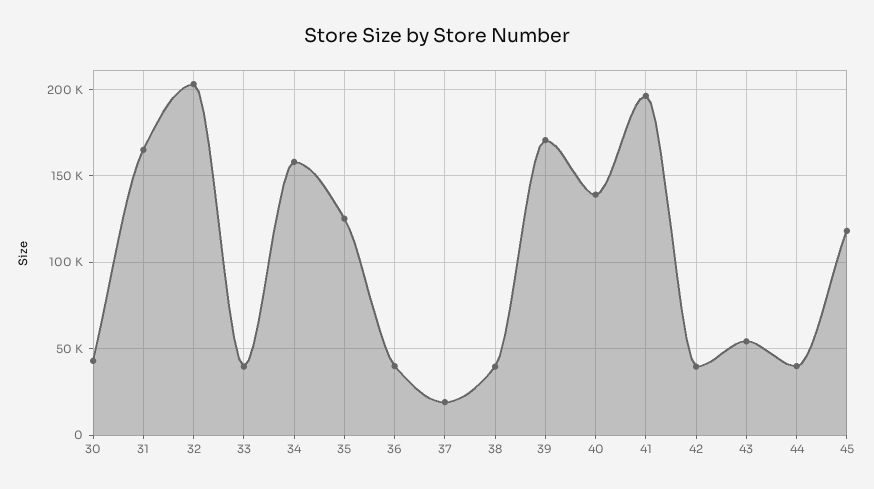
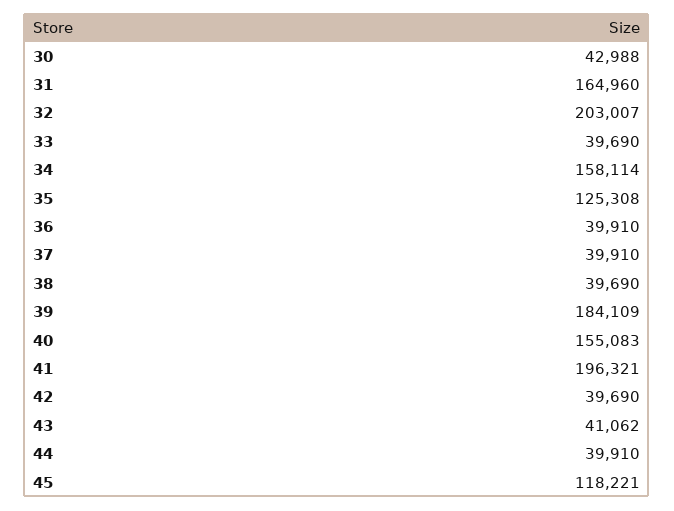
37: 20000 -> 39910
39: 170000 -> 184109
40: 140000 -> 155083
43: 55000 -> 41062

